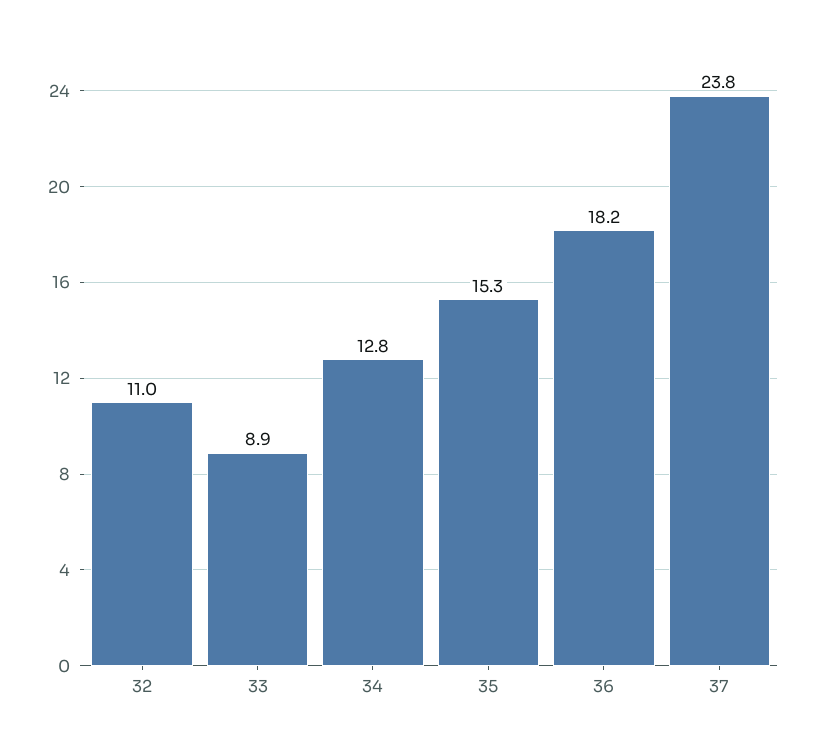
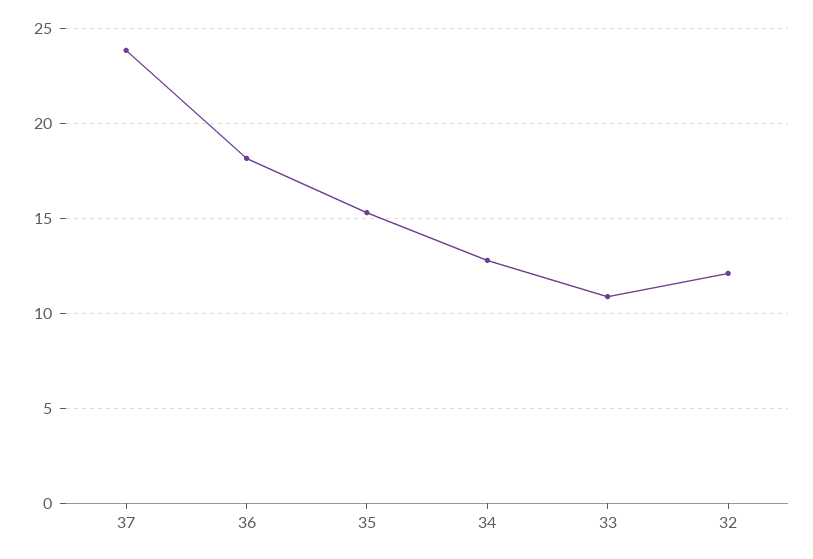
32: 11 -> 12
33: 8.9 -> 11

